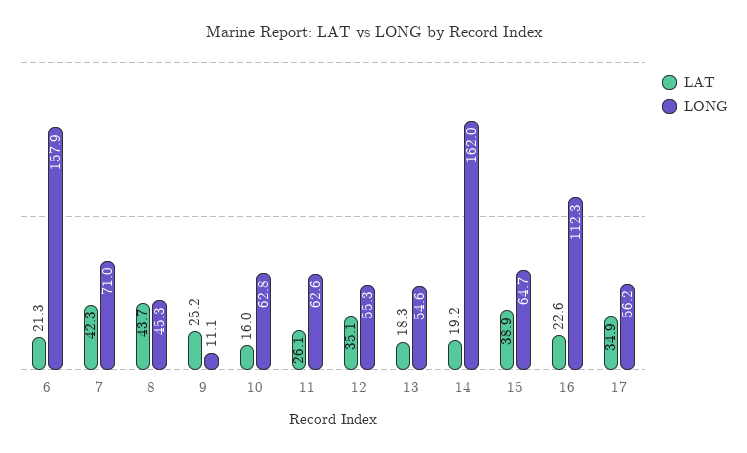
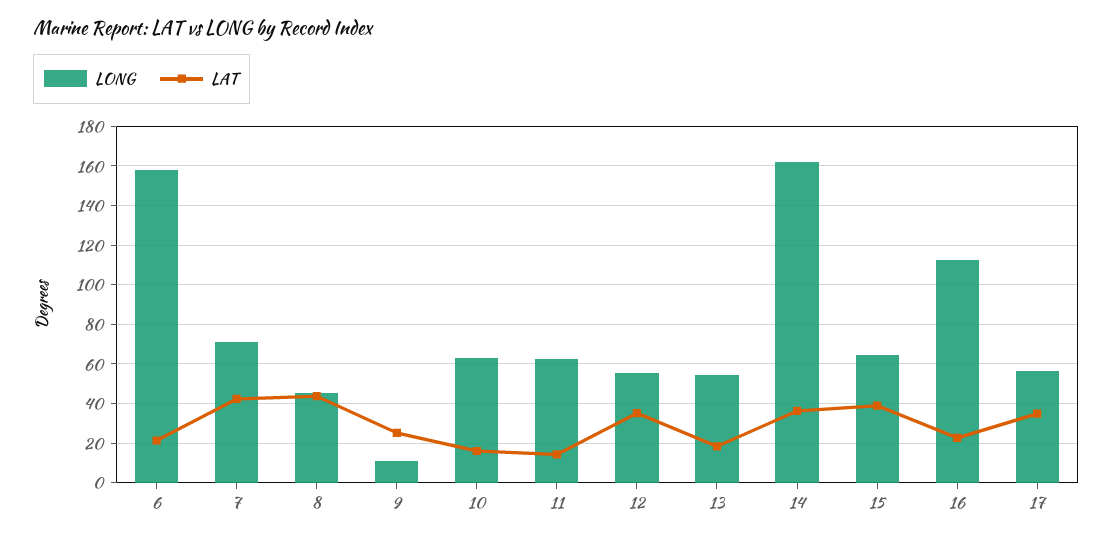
LAT, 11: 26.1 -> 15
LAT, 14: 19.2 -> 35

